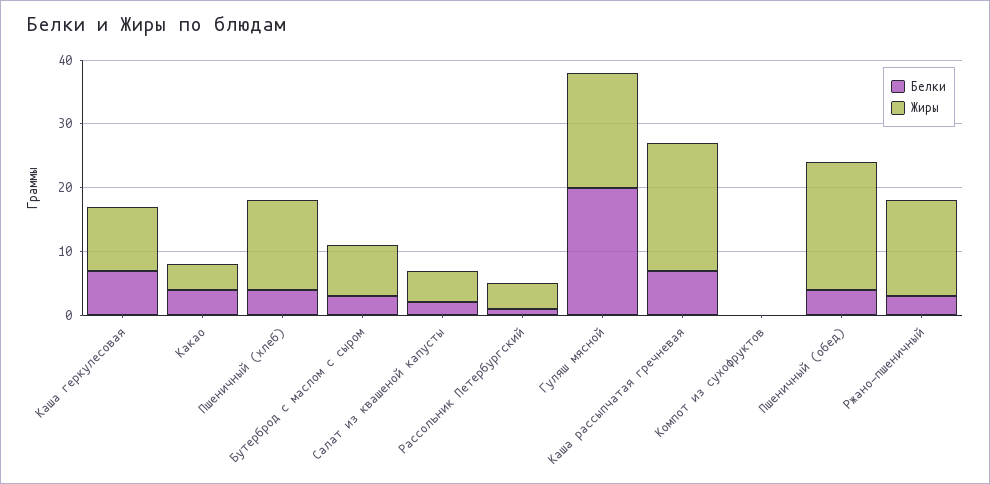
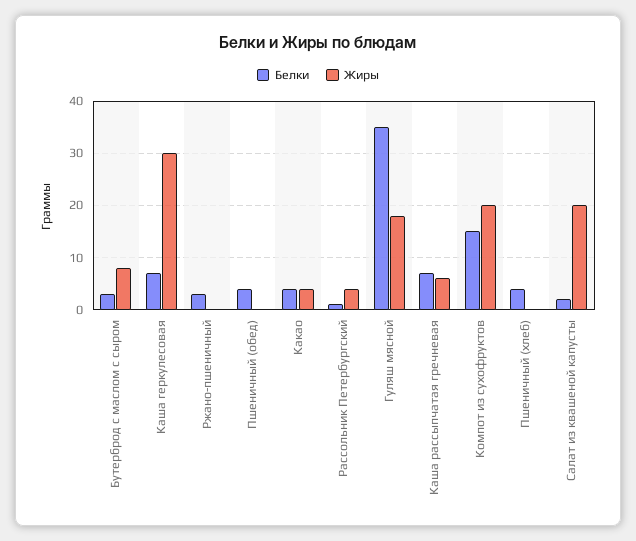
Жиры, Каша геркулесовая: 10 -> 30
Жиры, Пшеничный (хлеб): 15 -> 0
Жиры, Салат из квашеной капусты: 5 -> 20
Белки, Гуляш мясной: 20 -> 35
Жиры, Каша рассыпчатая гречневая: 20 -> 5
Белки, Компот из сухофруктов: 0 -> 15
Жиры, Компот из сухофруктов: 0 -> 20
Жиры, Пшеничный (обед): 20 -> 0
Жиры, Ржано-пшеничный: 15 -> 0

